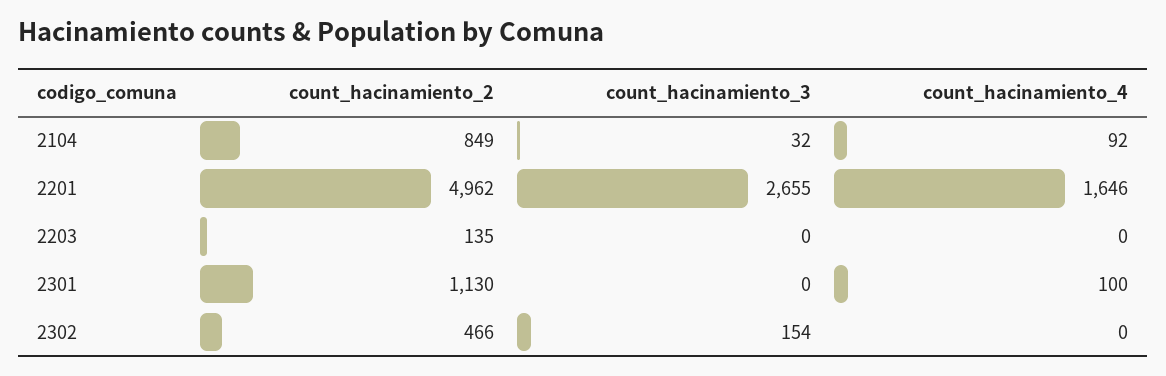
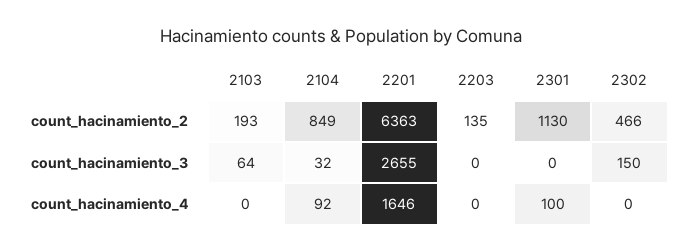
count_hacinamiento_2, 2201: 4962 -> 6363
count_hacinamiento_3, 2302: 154 -> 150
count_hacinamiento_2, 2103: none -> 193
count_hacinamiento_3, 2103: none -> 64
count_hacinamiento_4, 2103: none -> 0

